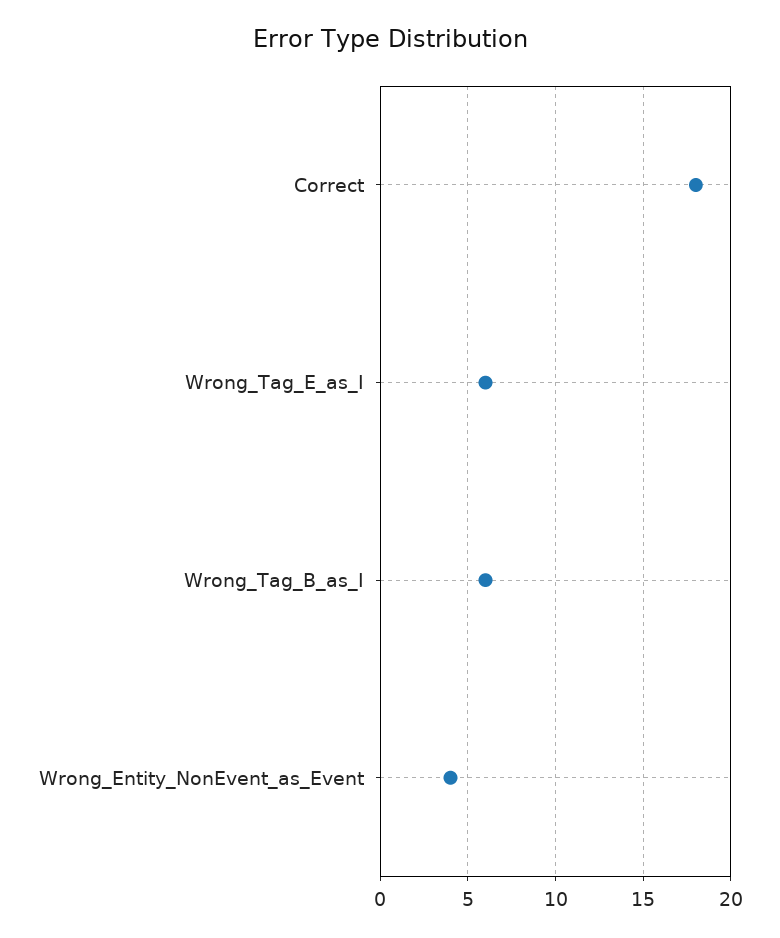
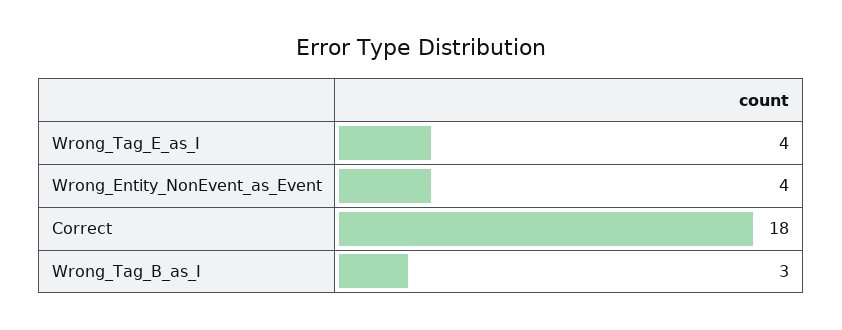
Wrong_Tag_E_as_I: 6 -> 4
Wrong_Tag_B_as_I: 6 -> 3

